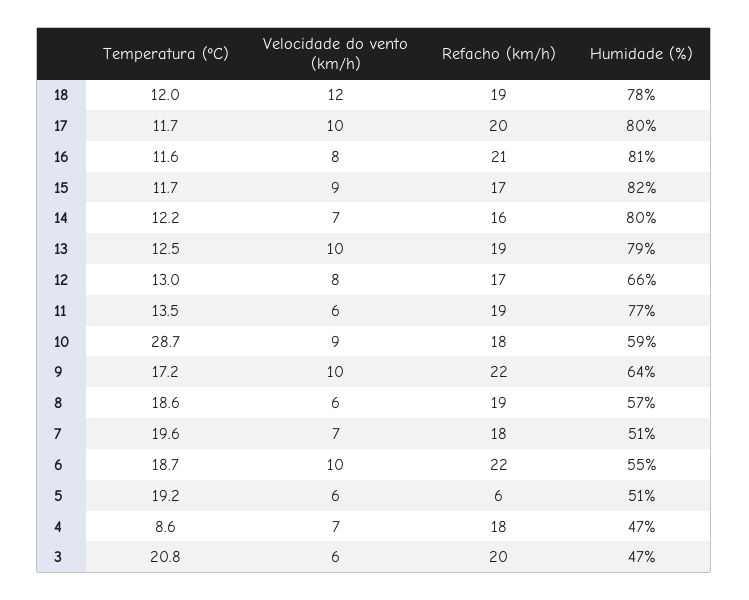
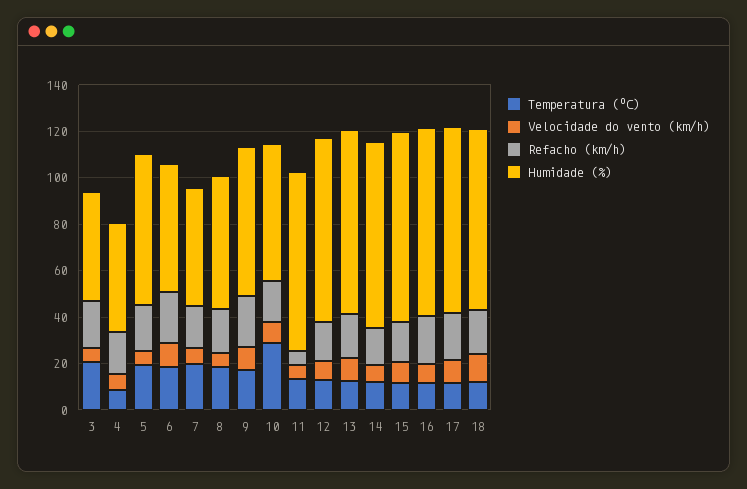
Humidade (%), 12: 66 -> 80
Refacho (km/h), 11: 19 -> 5
Refacho (km/h), 5: 6 -> 20
Humidade (%), 5: 51 -> 65

